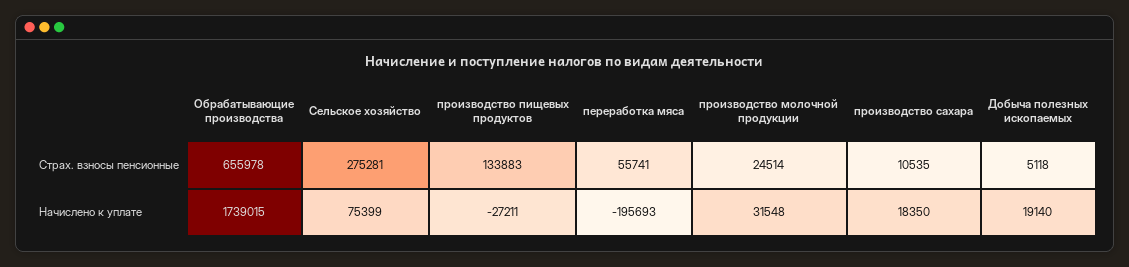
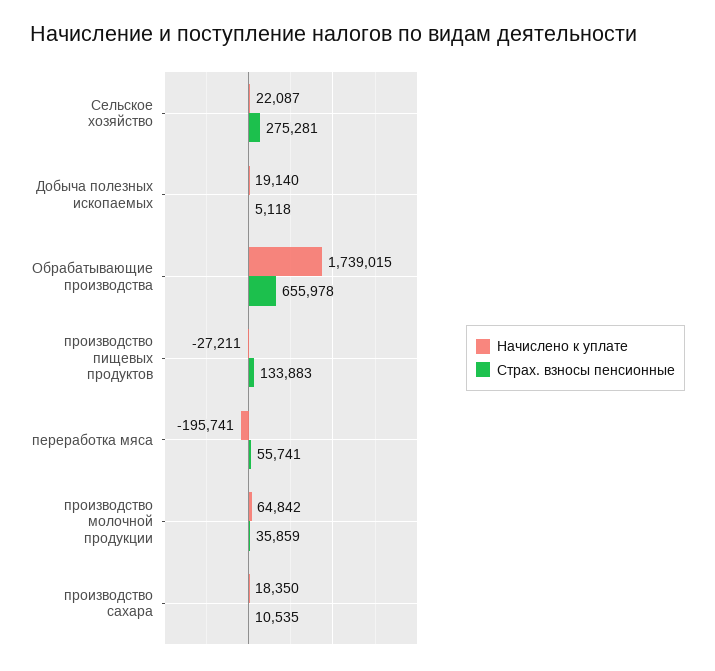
Страх. взносы пенсионные, производство молочной продукции: 24514 -> 35859
Начислено к уплате, Сельское хозяйство: 75399 -> 22087
Начислено к уплате, переработка мяса: -195693 -> -195741
Начислено к уплате, производство молочной продукции: 31548 -> 64842

